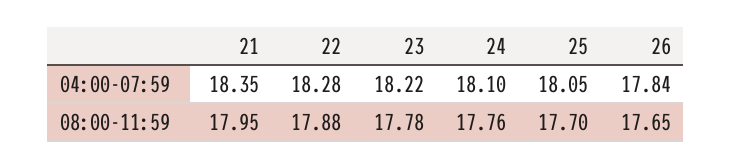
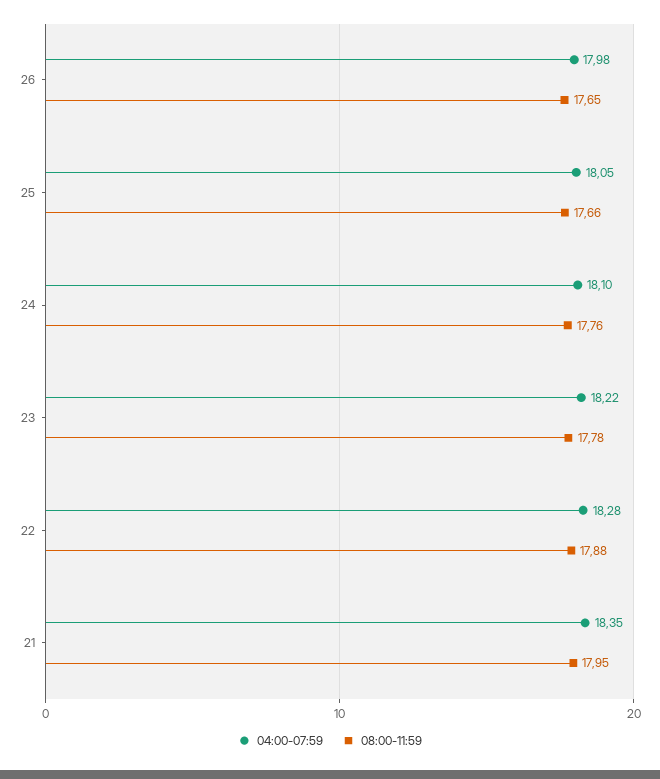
04:00-07:59, 26: 17.84 -> 17.98
08:00-11:59, 25: 17.7 -> 17.66

